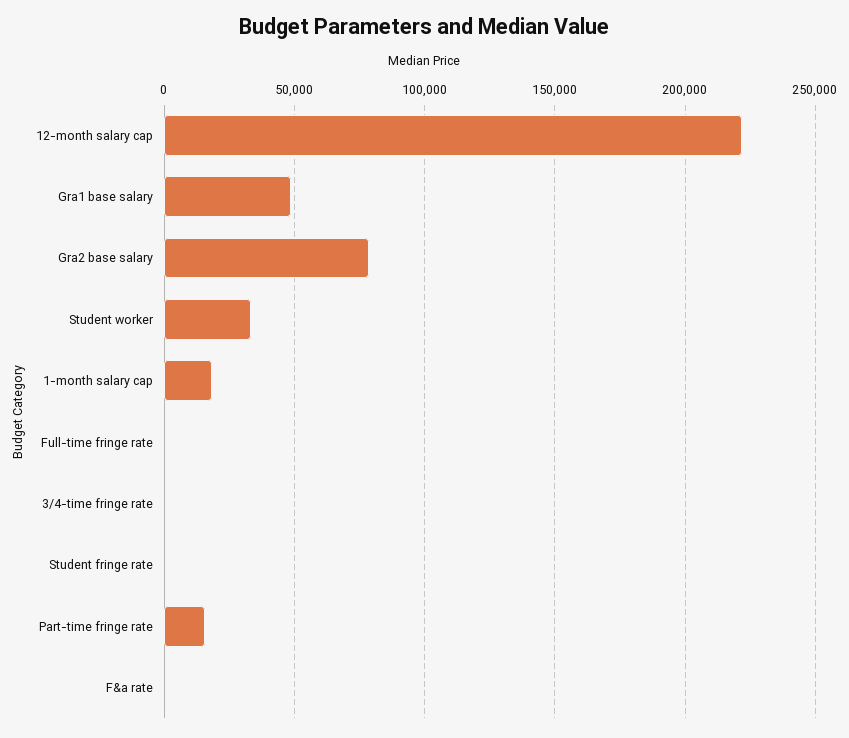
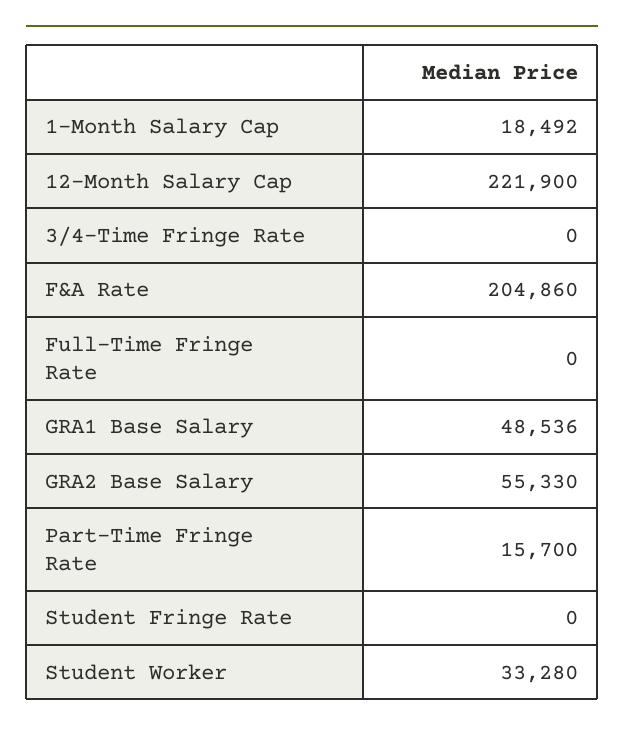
Gra2 base salary: 80000 -> 55330
F&a rate: 0 -> 204860

